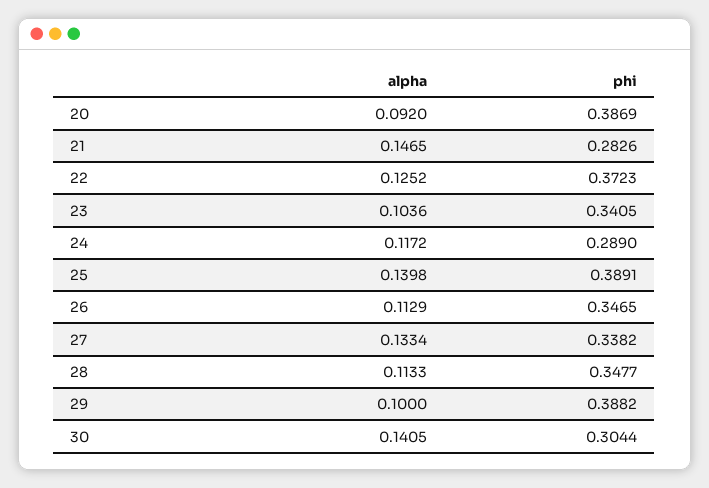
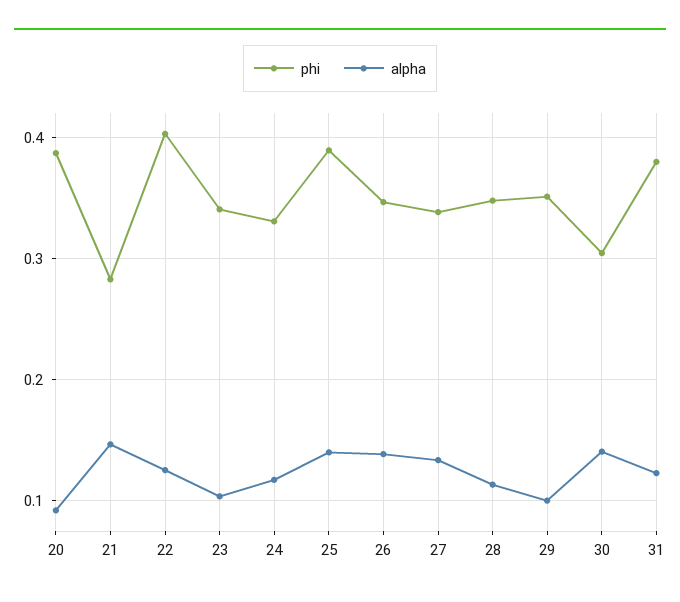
phi, 22: 0.3723 -> 0.4
phi, 24: 0.289 -> 0.33
alpha, 26: 0.1129 -> 0.14
phi, 29: 0.3882 -> 0.35
phi, 31: none -> 0.38
alpha, 31: none -> 0.12

